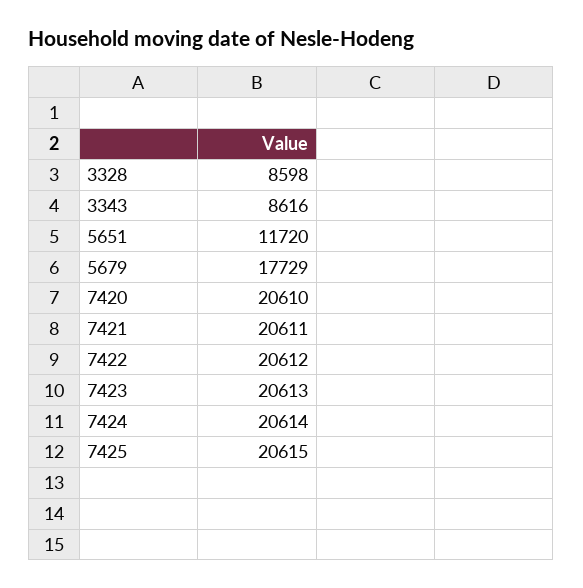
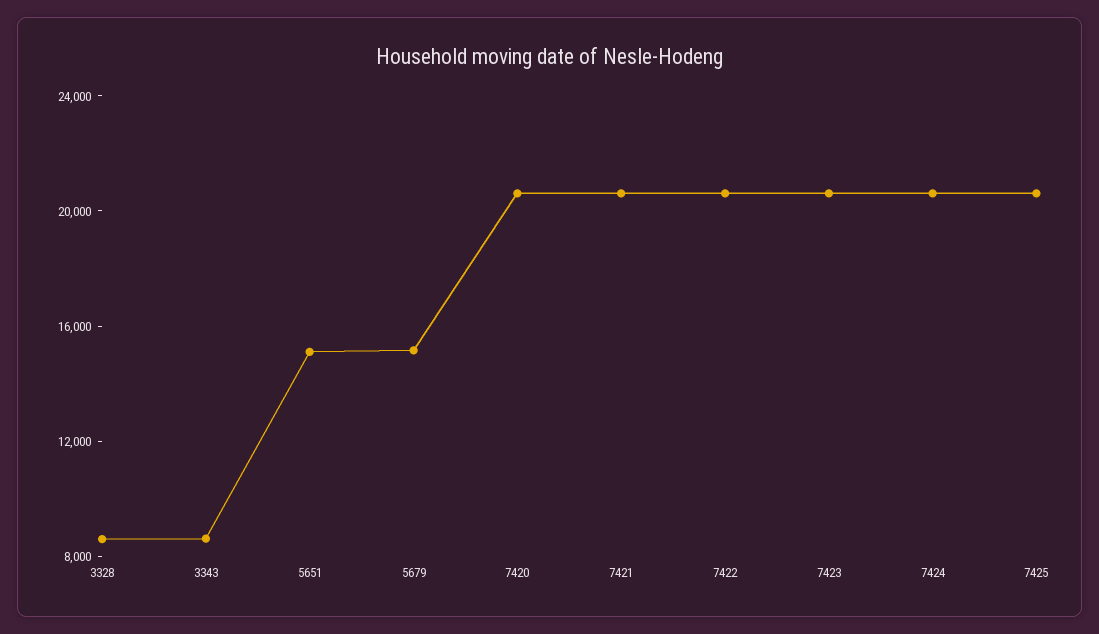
5651: 11720 -> 15000
5679: 17729 -> 15000

